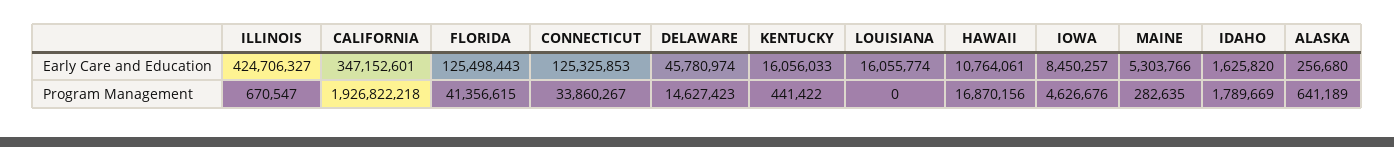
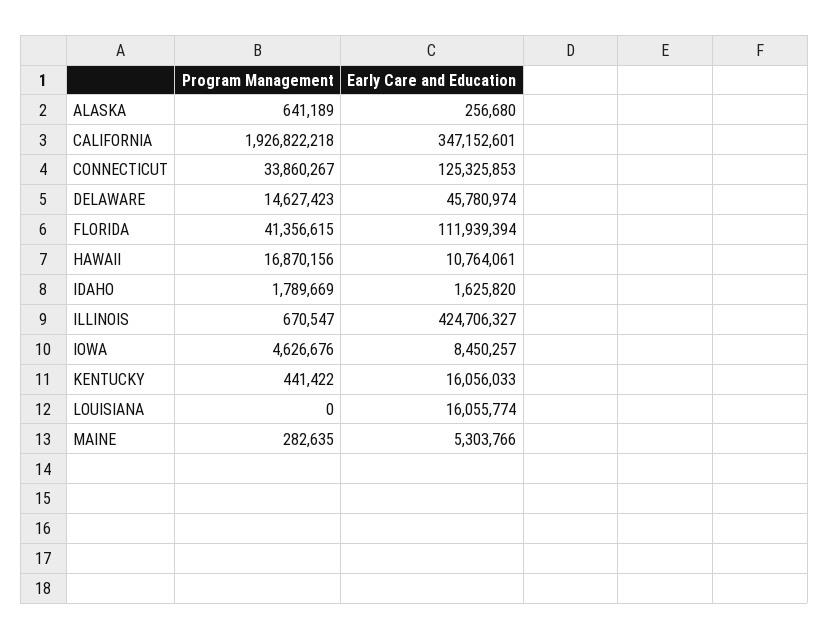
FLORIDA, Early Care and Education: 125498443 -> 111939394

